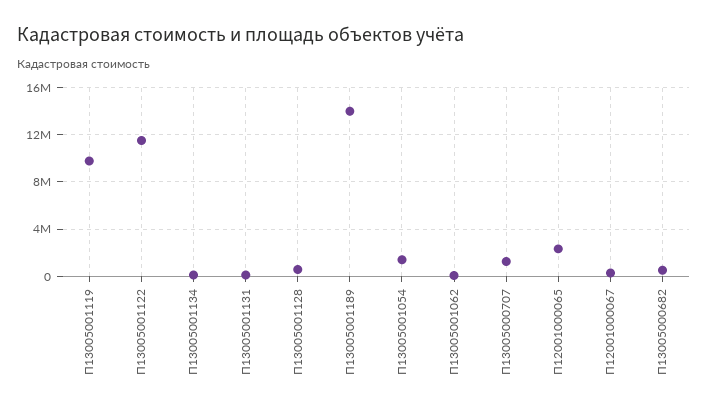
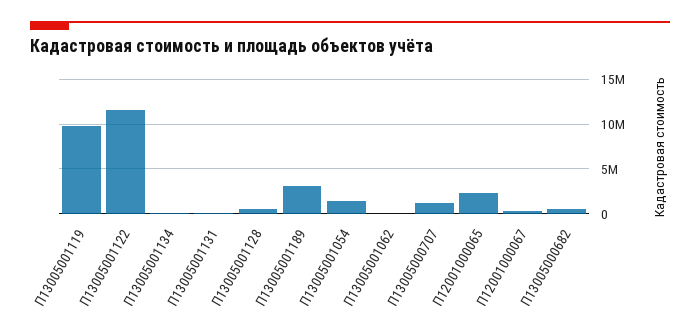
П13005001189: 14000000 -> 3000000

